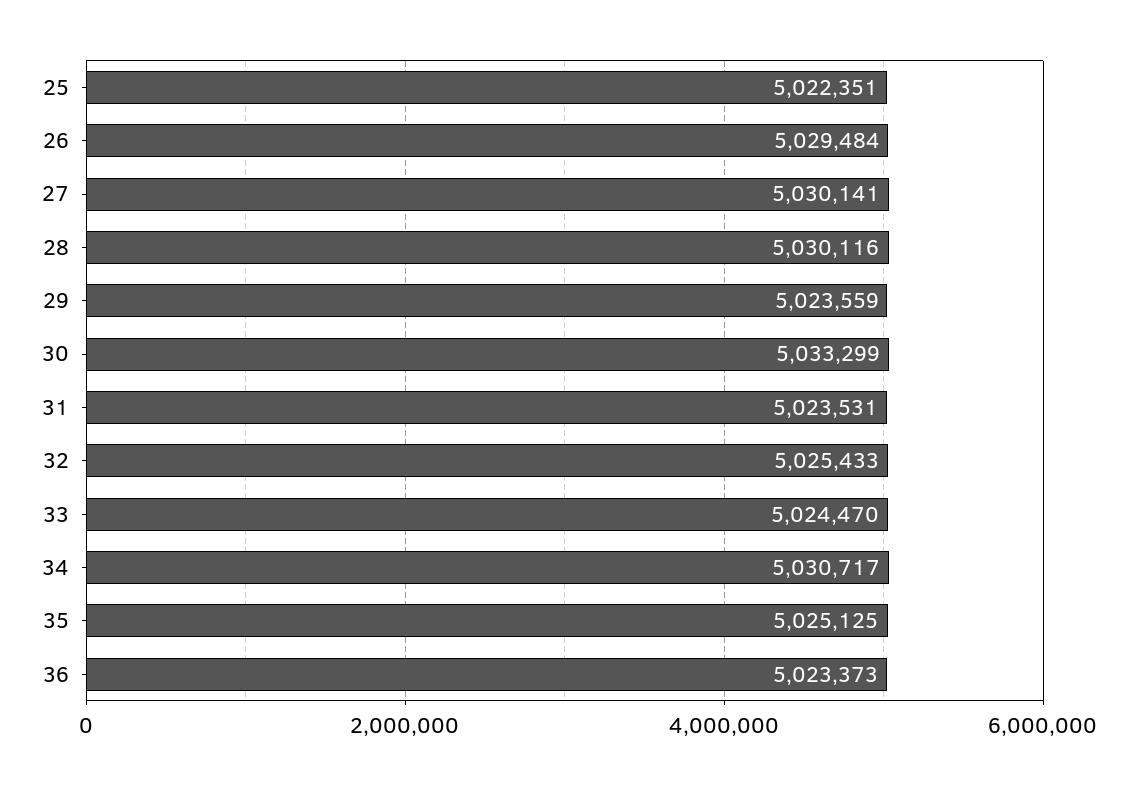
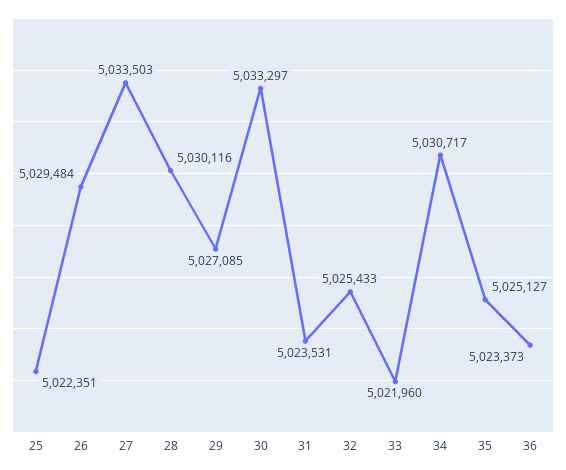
27: 5030141 -> 5033503
29: 5023559 -> 5027085
30: 5033299 -> 5033297
33: 5024470 -> 5021960
35: 5025125 -> 5025127

